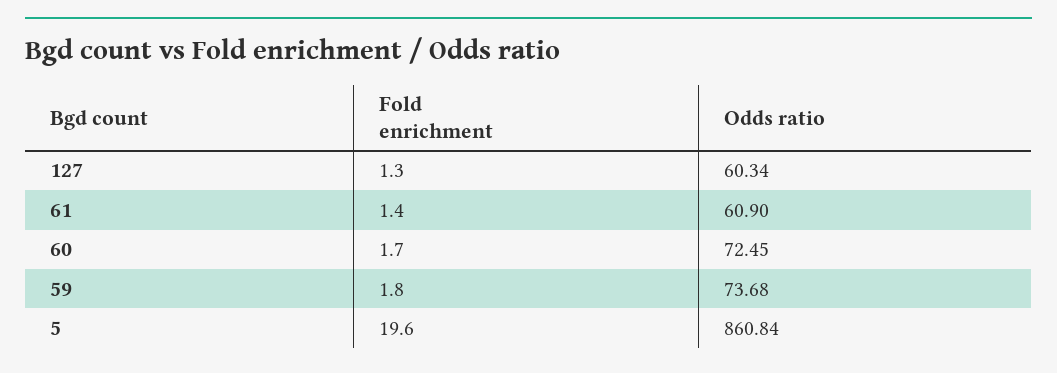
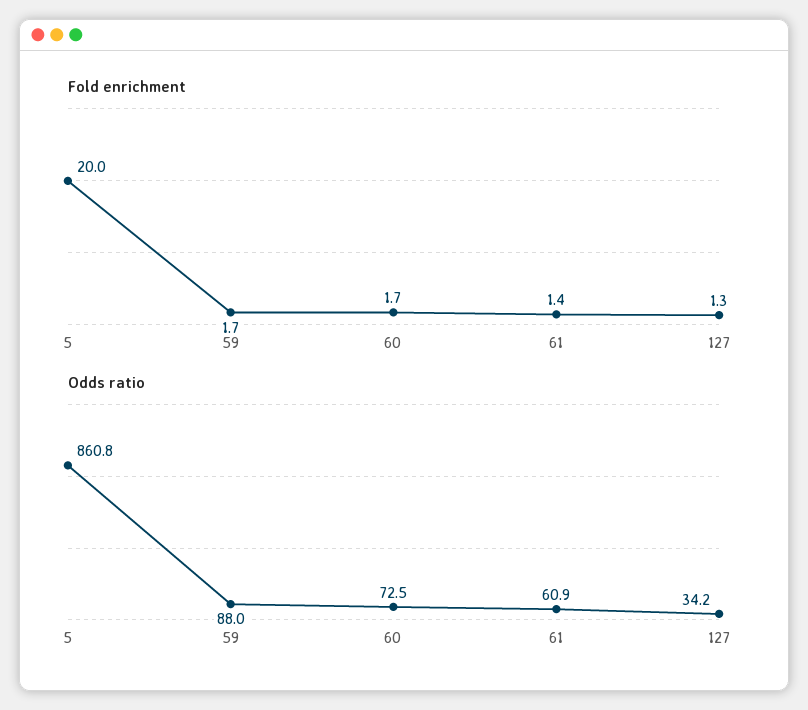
Odds ratio, 127: 60.34 -> 34.2
Fold enrichment, 59: 1.8 -> 1.7
Odds ratio, 59: 73.68 -> 88
Fold enrichment, 5: 19.6 -> 20

